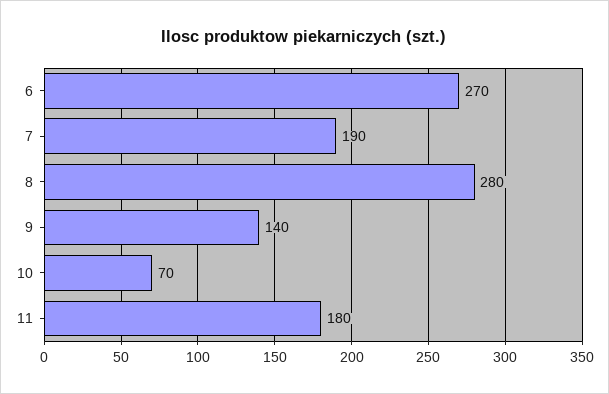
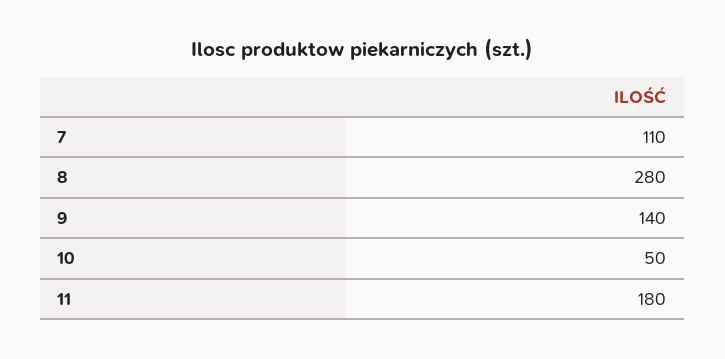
6: 270 -> none
7: 190 -> 110
10: 70 -> 50

